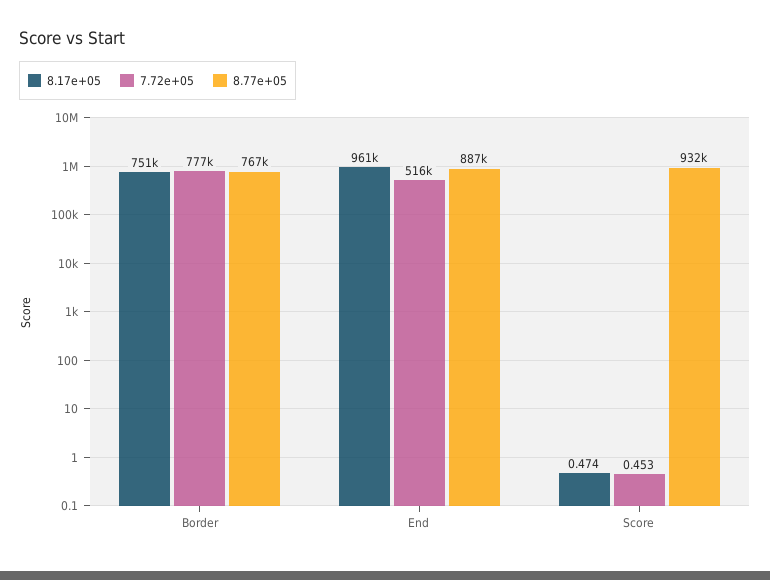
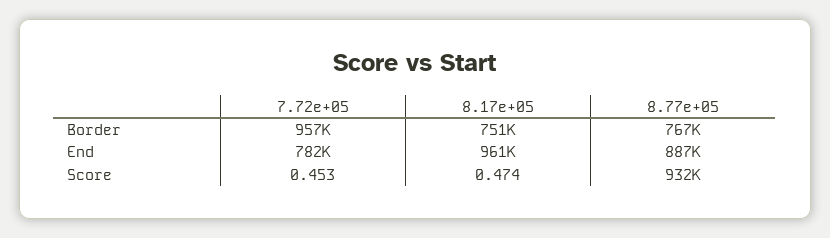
7.72e+05, Border: 777000 -> 957000
7.72e+05, End: 516000 -> 782000

